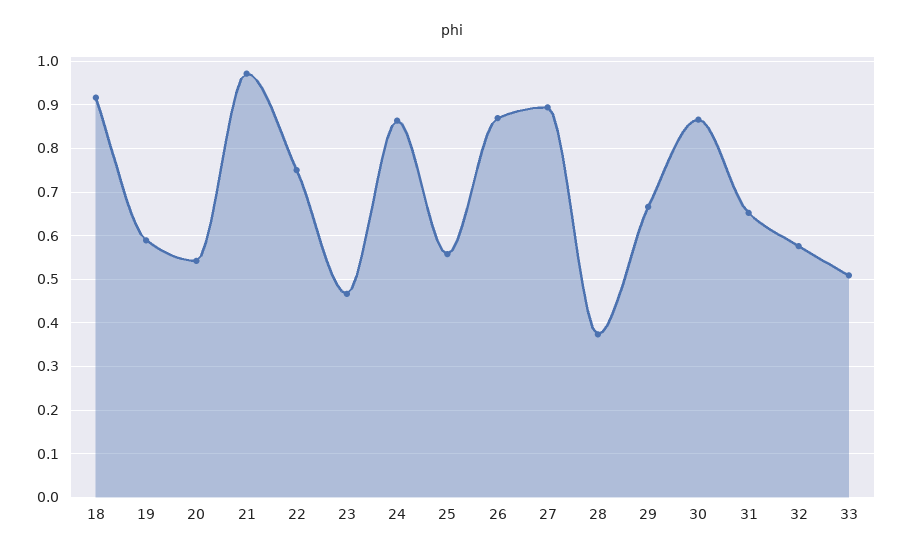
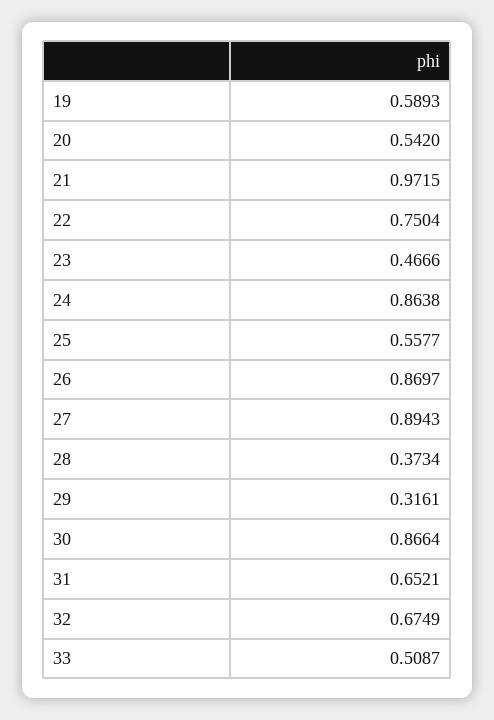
18: 0.92 -> none
29: 0.66 -> 0.3161
32: 0.58 -> 0.6749

